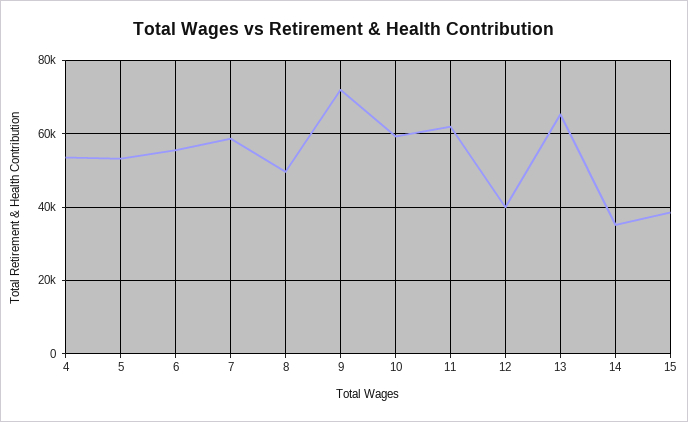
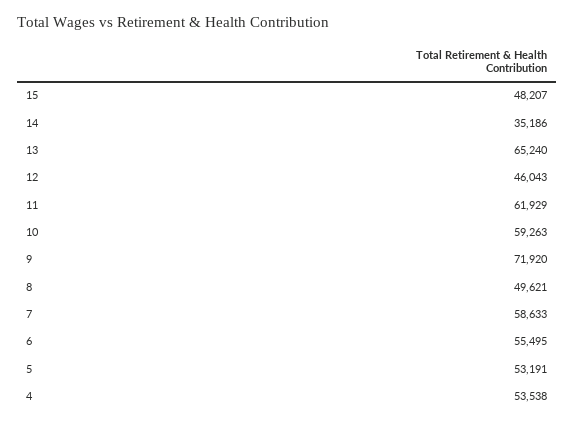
12: 40000 -> 46043
15: 38000 -> 48207

